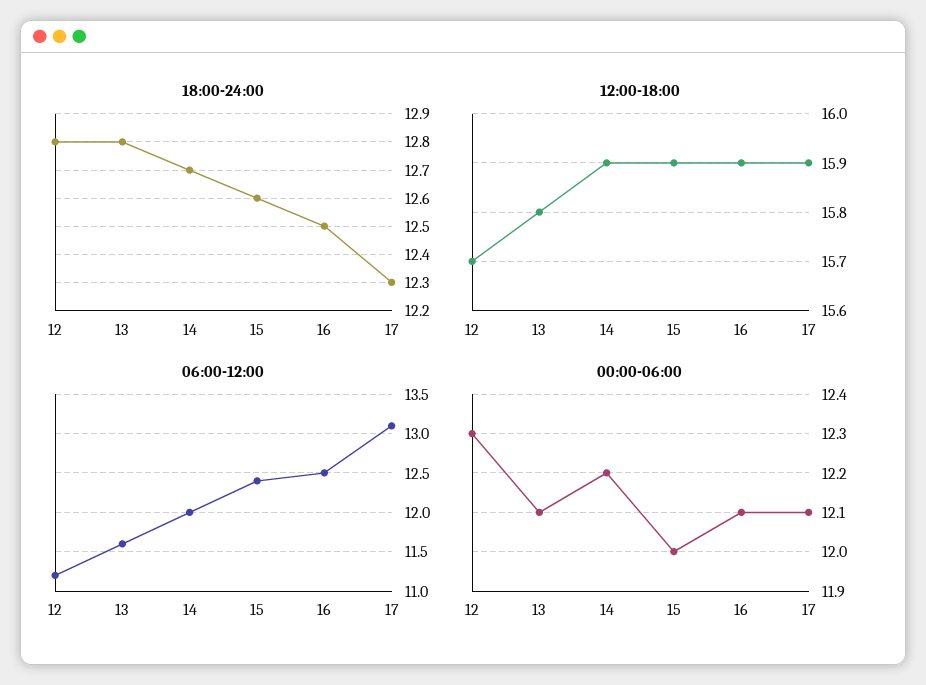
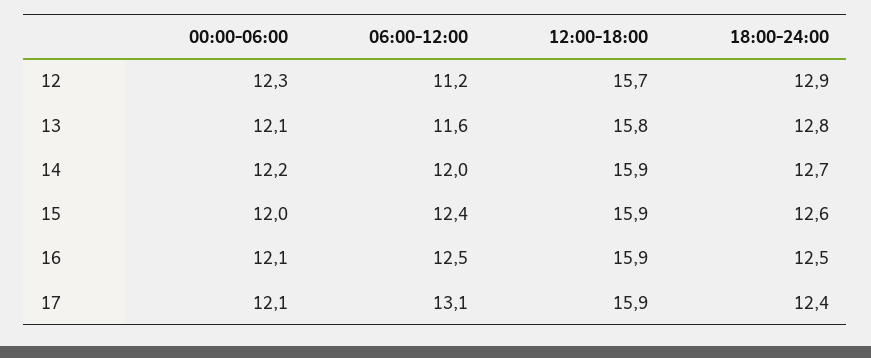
18:00-24:00, 12: 12.8 -> 12.9
18:00-24:00, 17: 12.3 -> 12.4

